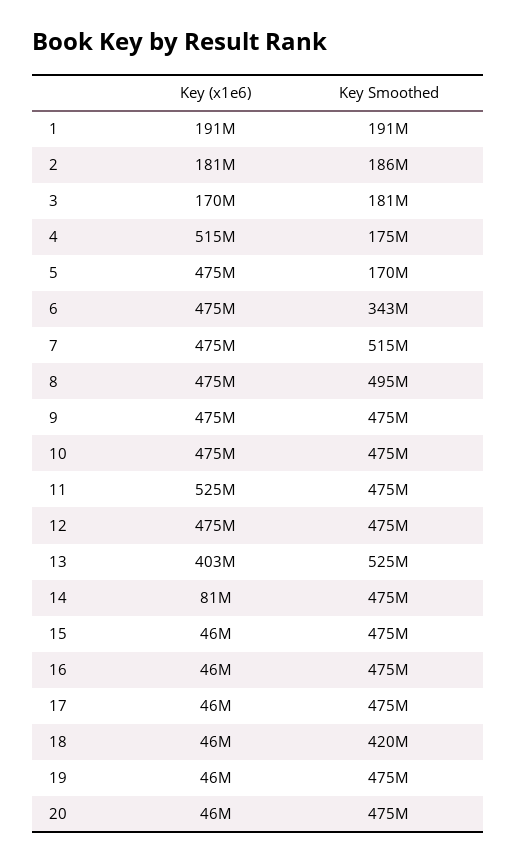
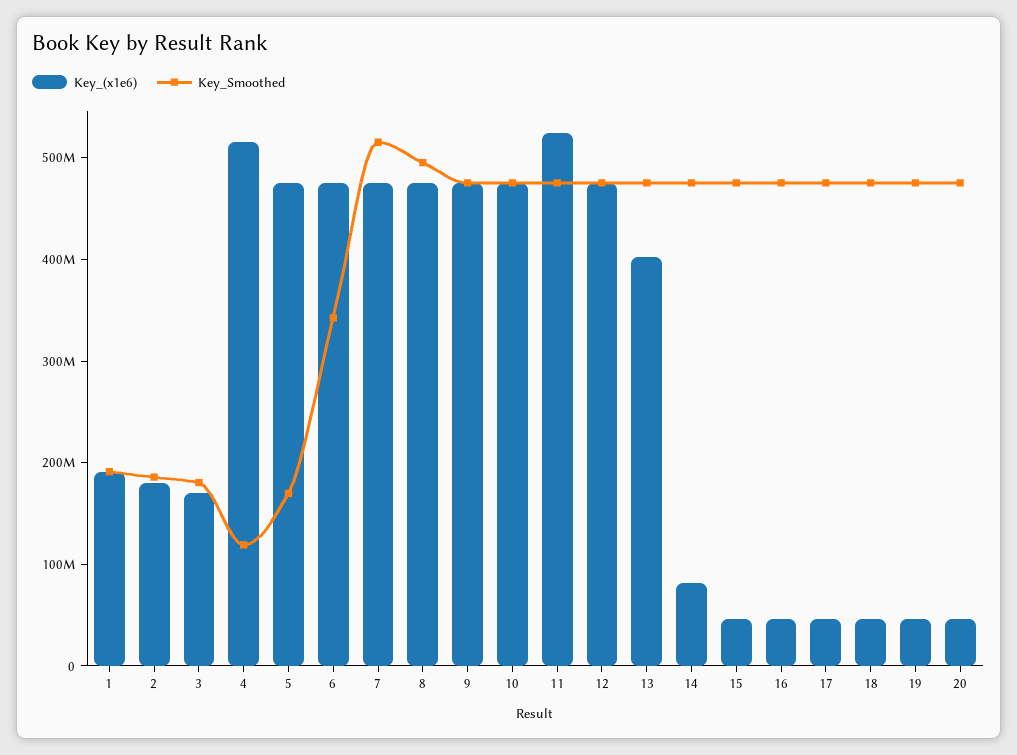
Key Smoothed, 4: 175000000 -> 120000000
Key Smoothed, 13: 525000000 -> 480000000
Key Smoothed, 18: 420000000 -> 480000000

